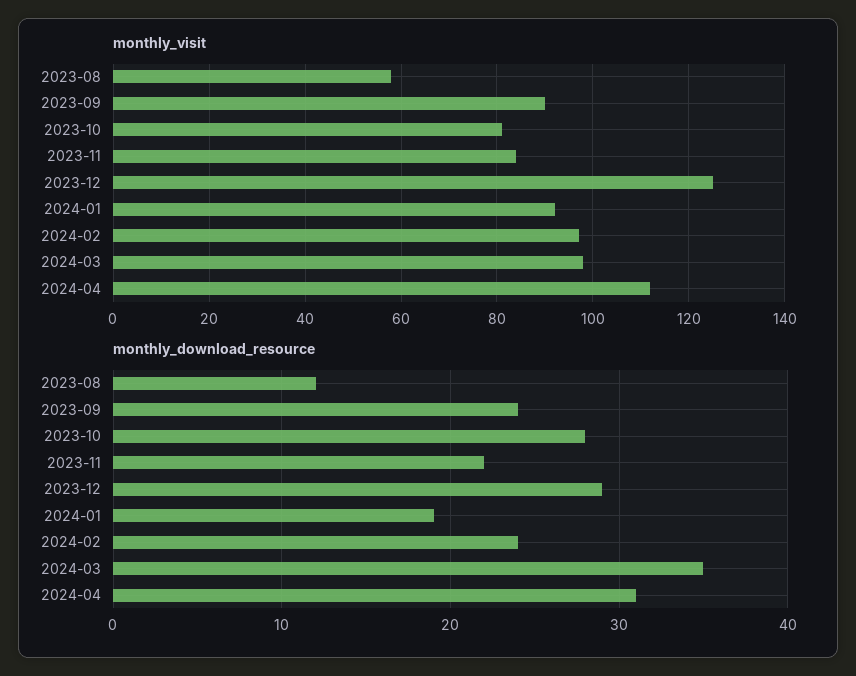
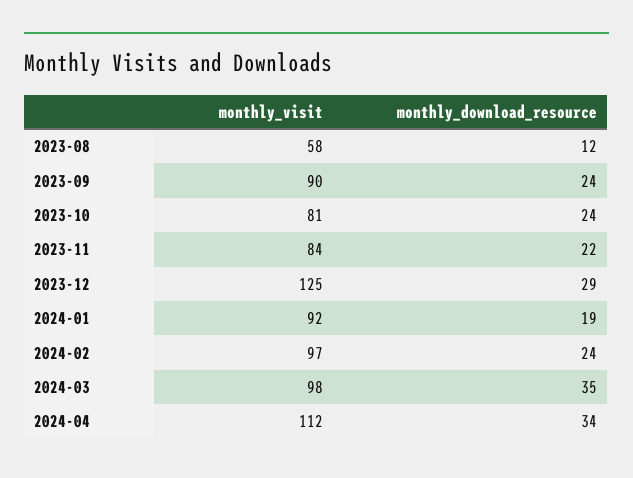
monthly_download_resource, 2023-10: 28 -> 24
monthly_download_resource, 2024-04: 31 -> 34

